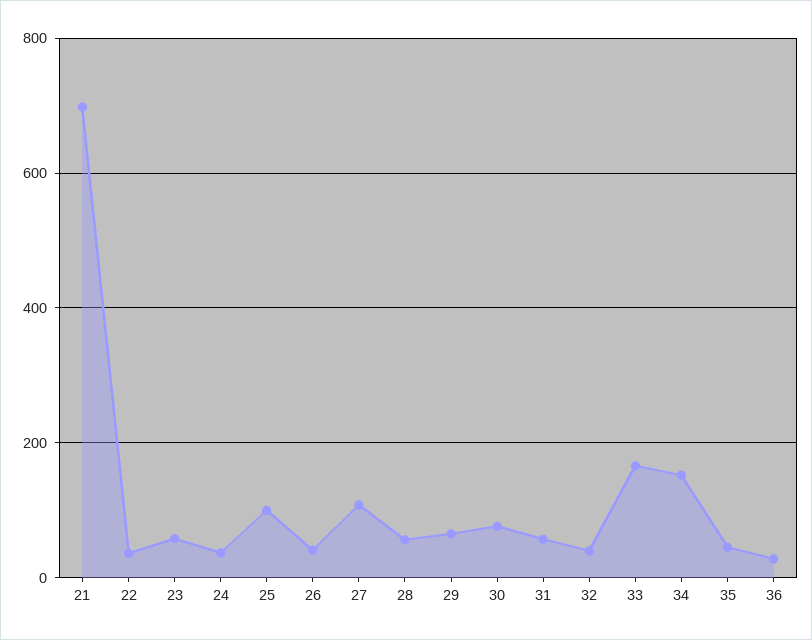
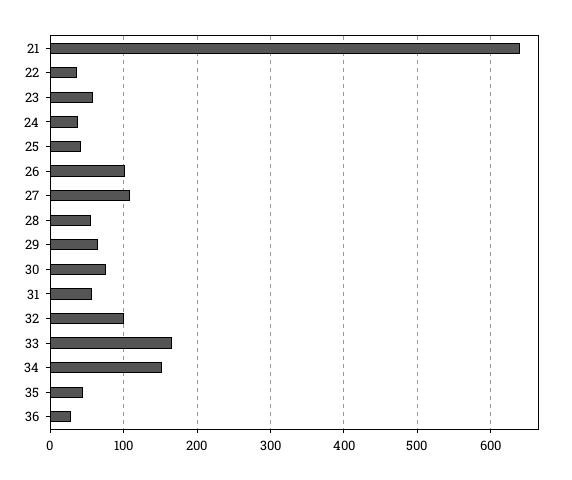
21: 700 -> 640
25: 100 -> 40
26: 40 -> 100
32: 40 -> 100

